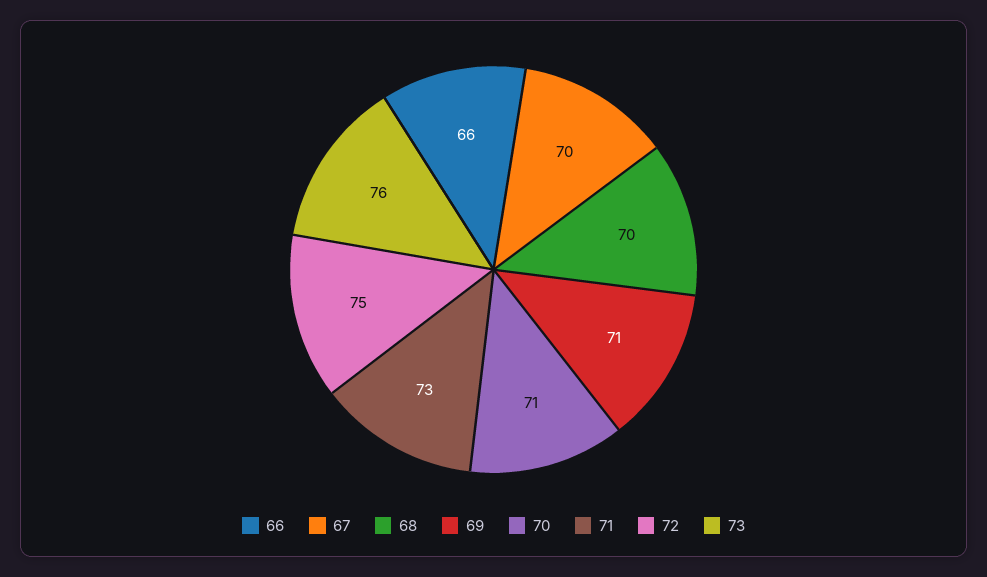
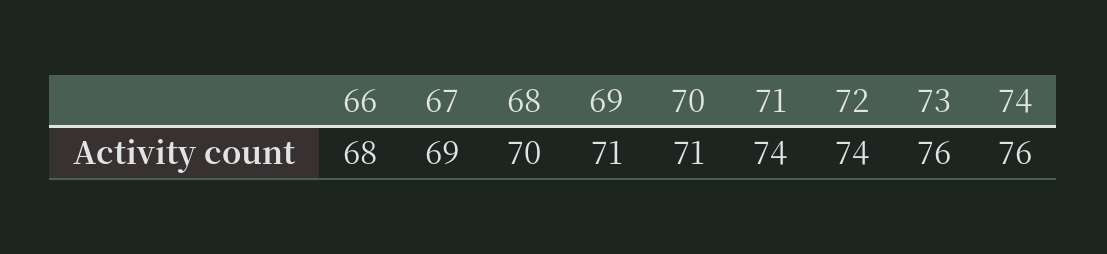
66: 66 -> 68
67: 70 -> 69
71: 73 -> 74
72: 75 -> 74
74: none -> 76

